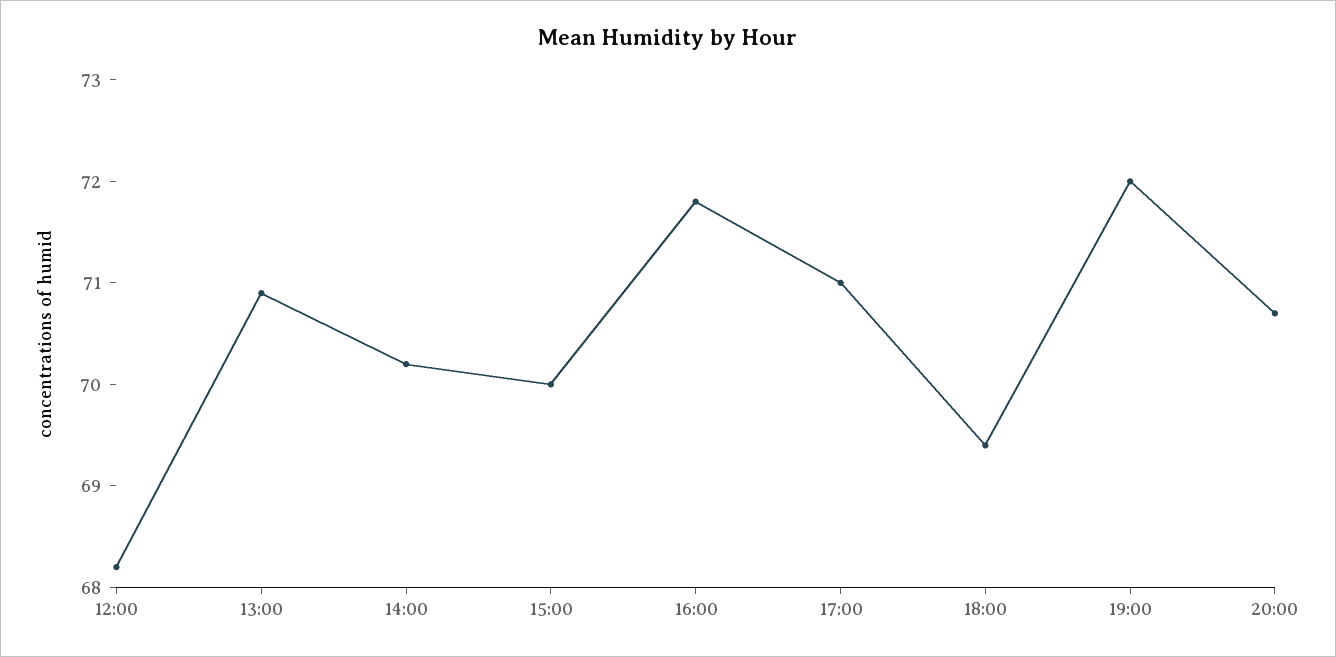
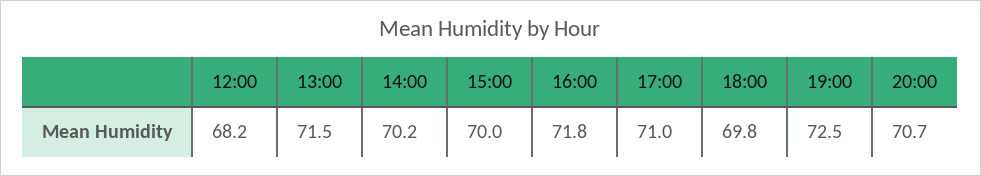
13:00: 70.9 -> 71.5
18:00: 69.4 -> 69.8
19:00: 72 -> 72.5

